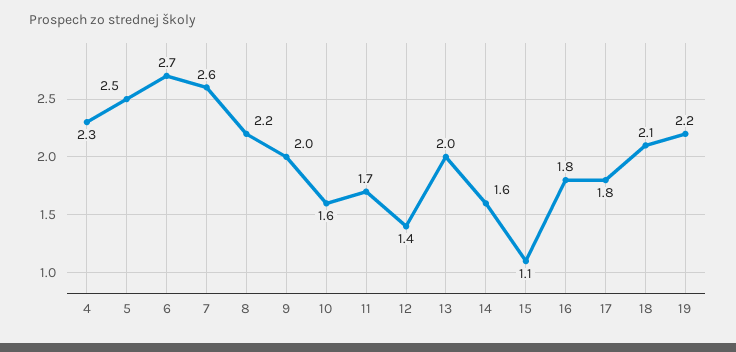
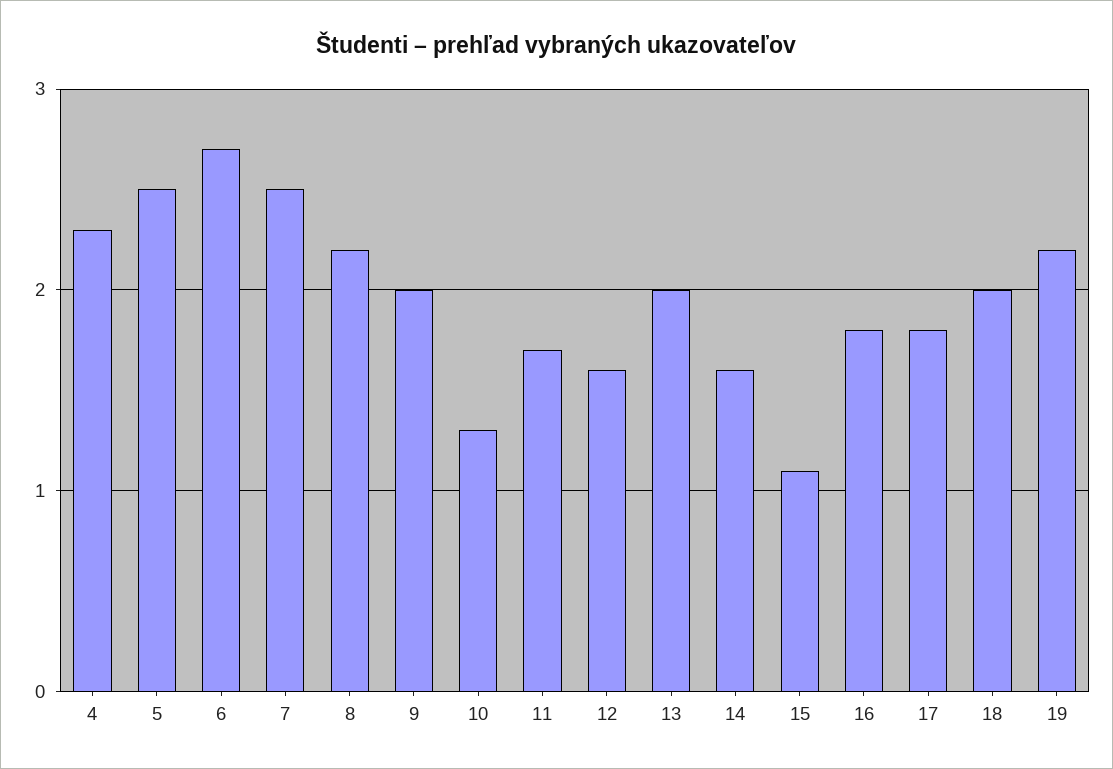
7: 2.6 -> 2.5
10: 1.6 -> 1.3
12: 1.4 -> 1.6
18: 2.1 -> 2

